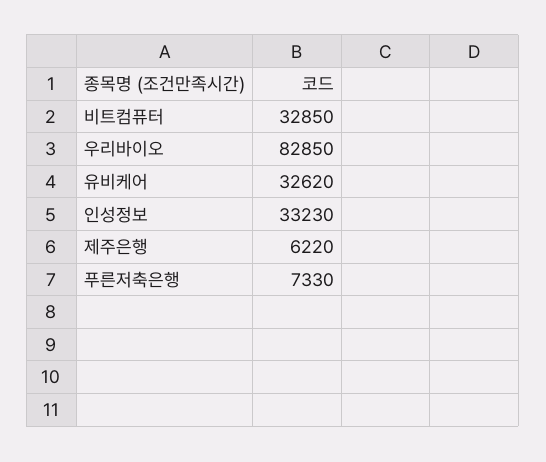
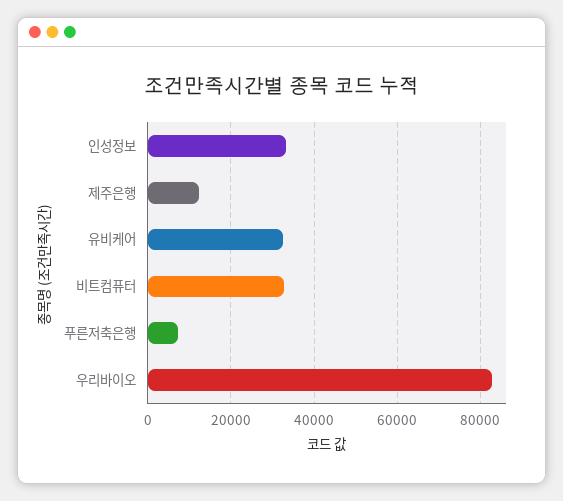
제주은행: 6220 -> 12000

